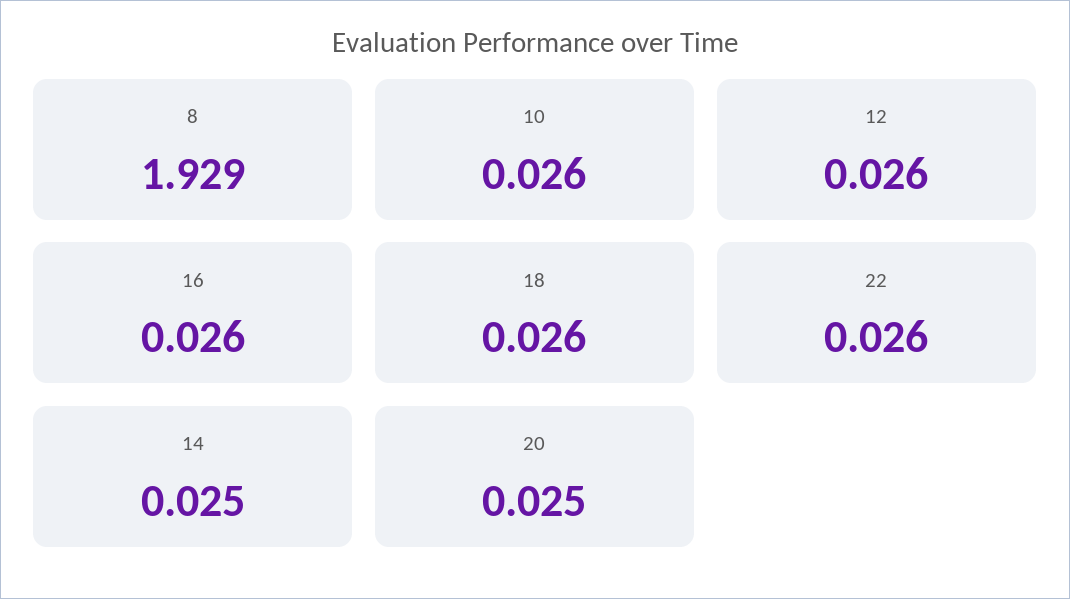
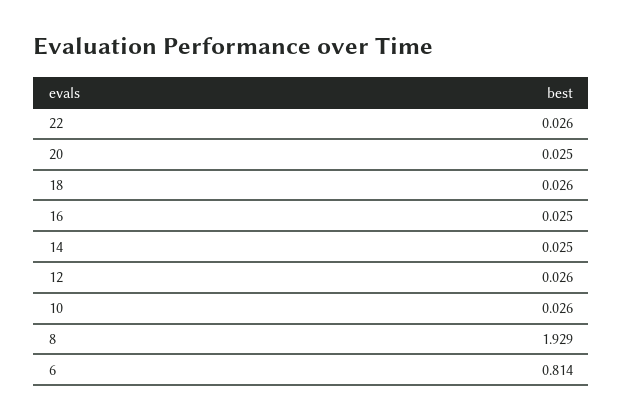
16: 0.026 -> 0.025
6: none -> 0.814

